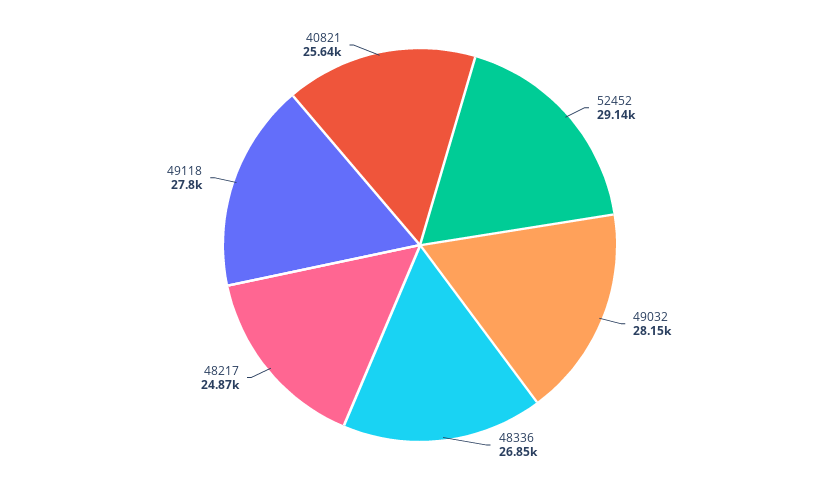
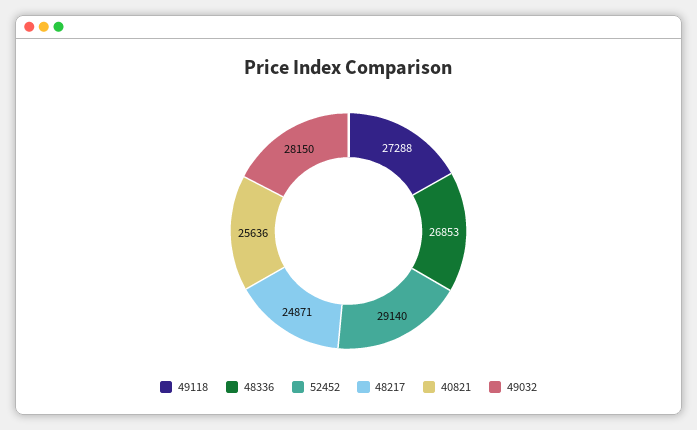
49118: 27800 -> 27288

